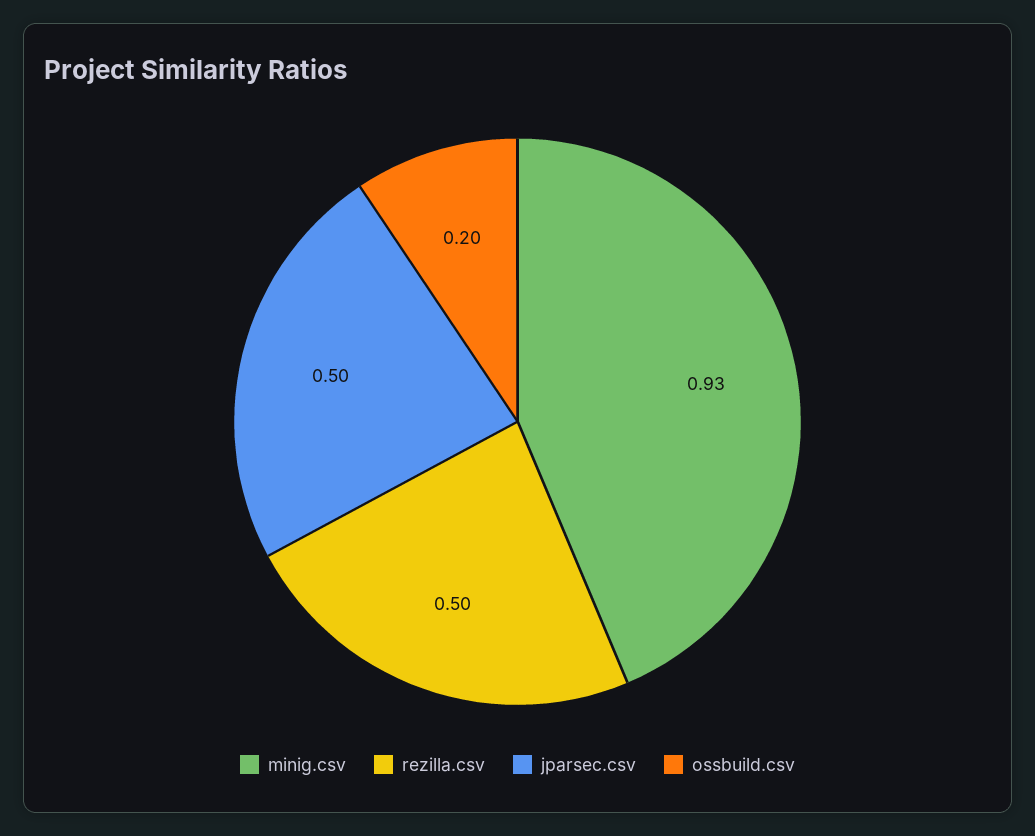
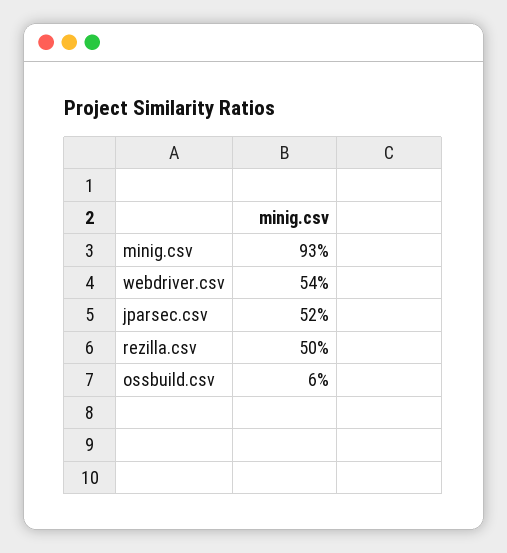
jparsec.csv: 0.5 -> 0.52
ossbuild.csv: 0.2 -> 0.06
webdriver.csv: none -> 0.54

